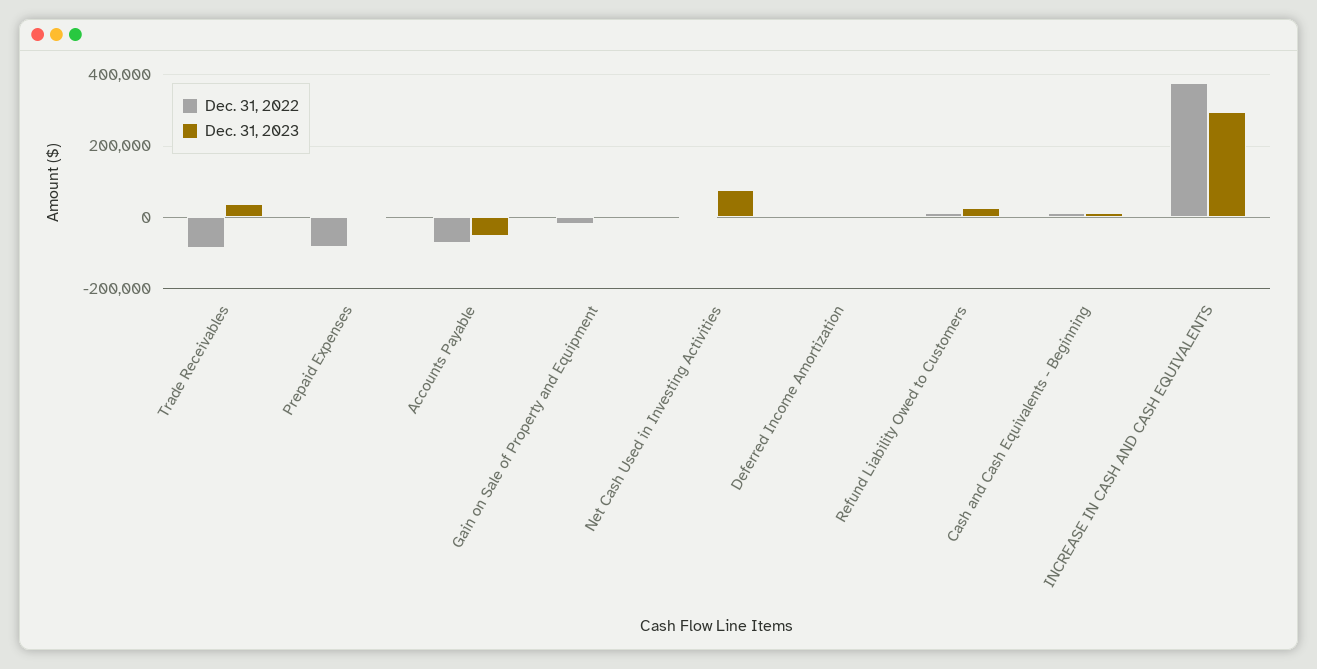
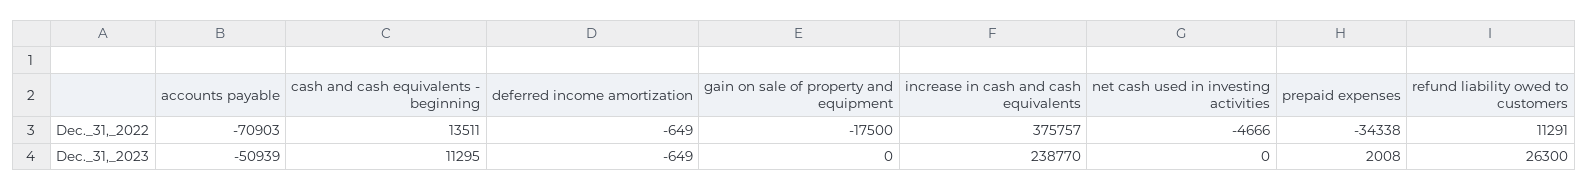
Dec. 31, 2022, Trade Receivables: -80000 -> none
Dec. 31, 2023, Trade Receivables: 40000 -> none
Dec. 31, 2022, Prepaid Expenses: -80000 -> -34338
Dec. 31, 2023, Net Cash Used in Investing Activities: 80000 -> 0
Dec. 31, 2023, INCREASE IN CASH AND CASH EQUIVALENTS: 300000 -> 238770

